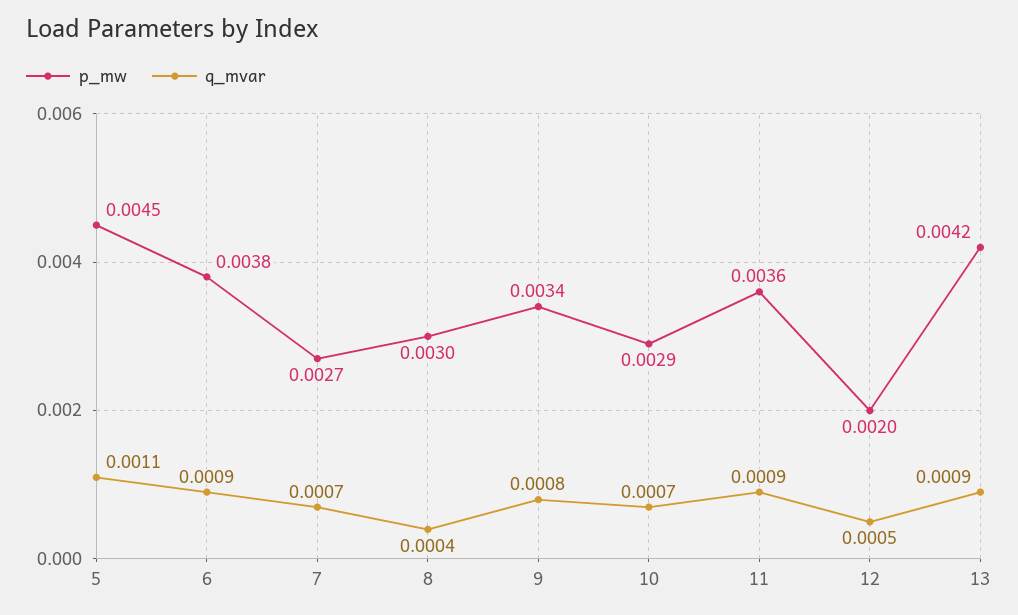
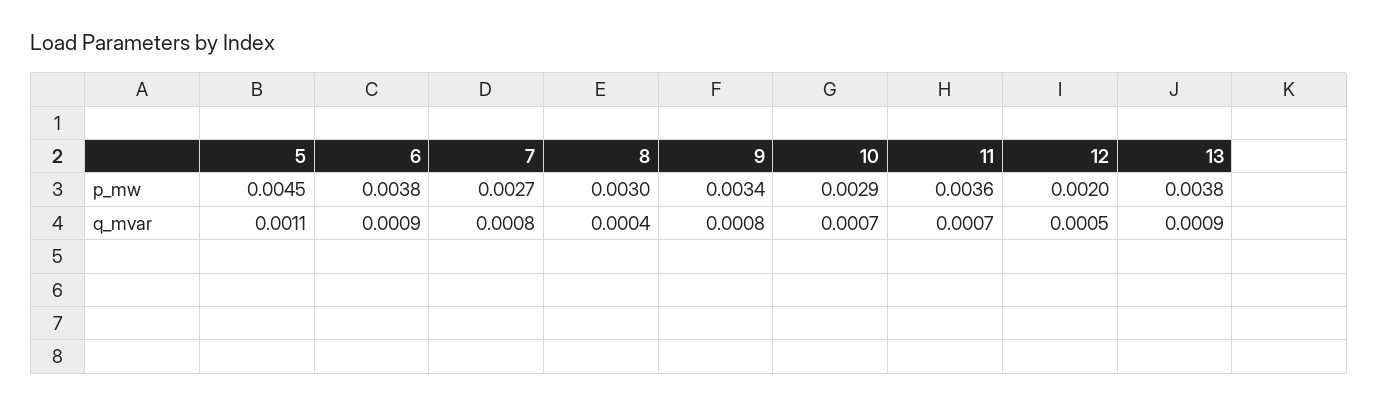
q_mvar, 7: 0.0007 -> 0.0008
q_mvar, 11: 0.0009 -> 0.0007
p_mw, 13: 0.0042 -> 0.0038

